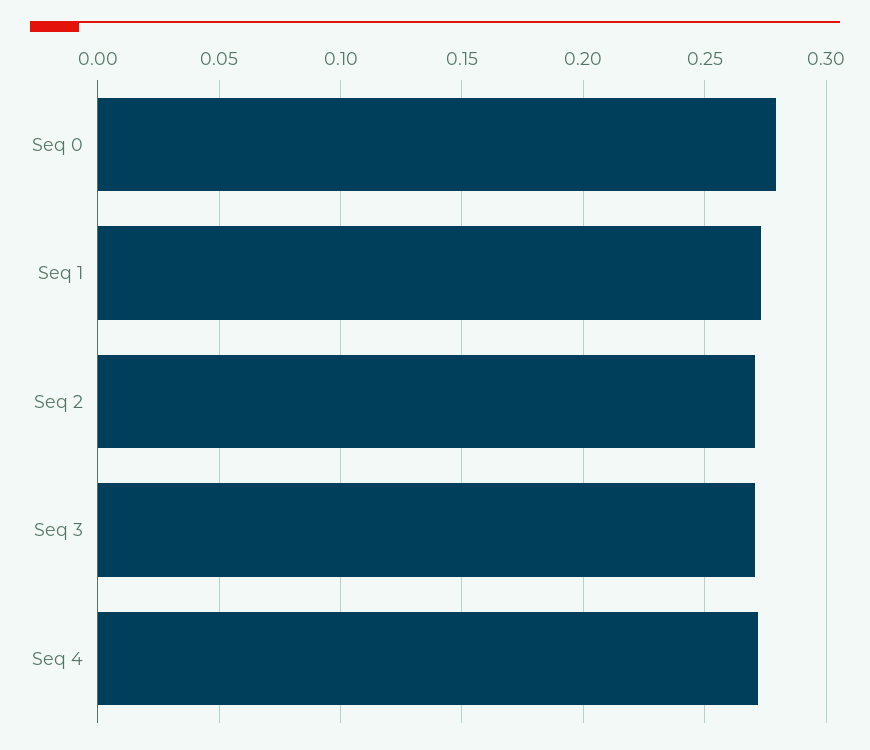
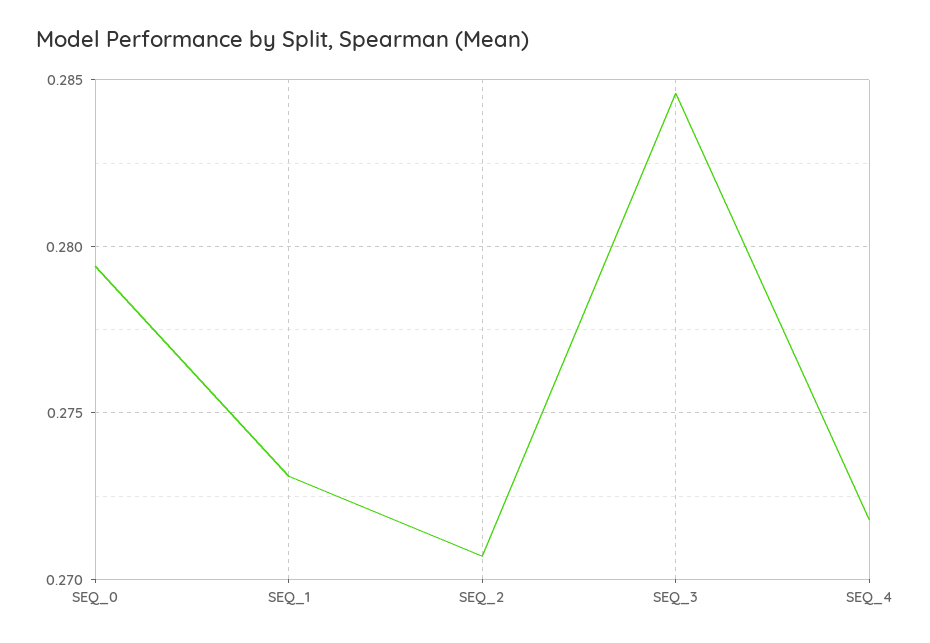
Seq 3: 0.27 -> 0.2845

